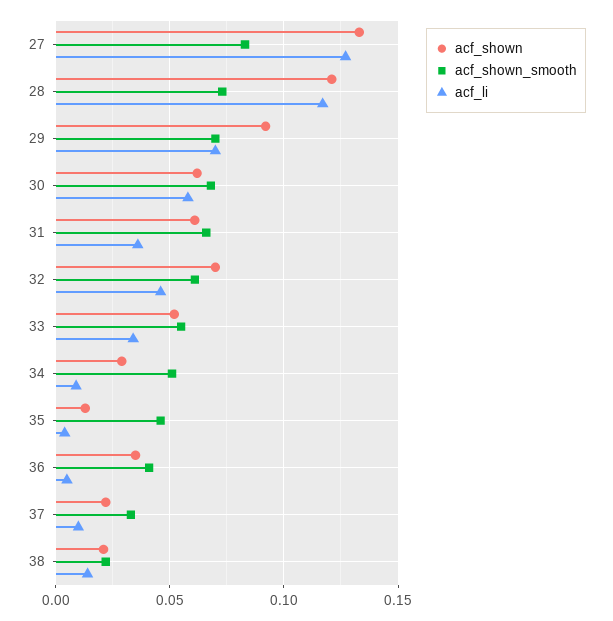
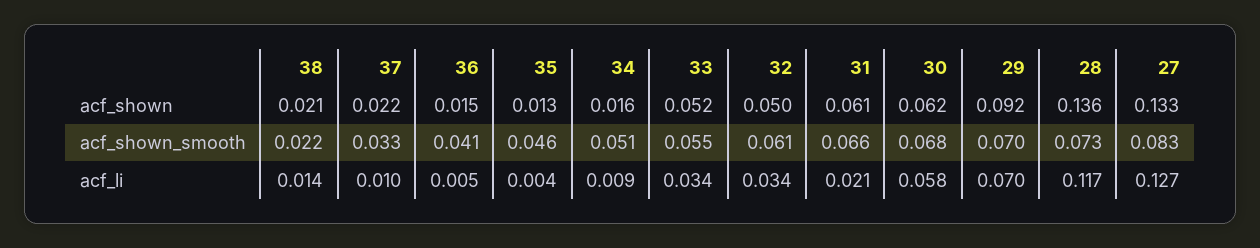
acf_shown, 28: 0.12 -> 0.136
acf_li, 31: 0.035 -> 0.021
acf_shown, 32: 0.07 -> 0.05
acf_li, 32: 0.045 -> 0.034
acf_shown, 34: 0.03 -> 0.016
acf_shown, 36: 0.035 -> 0.015

